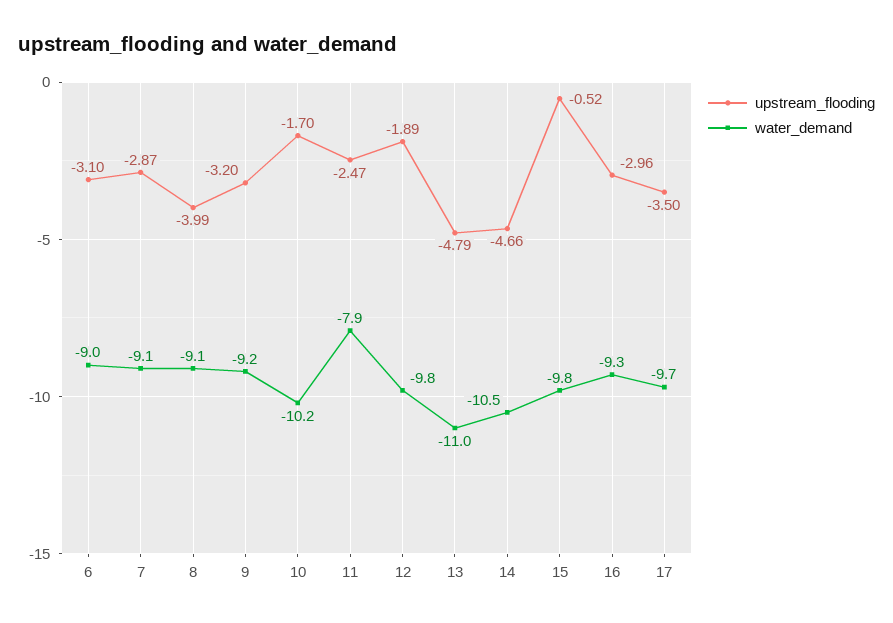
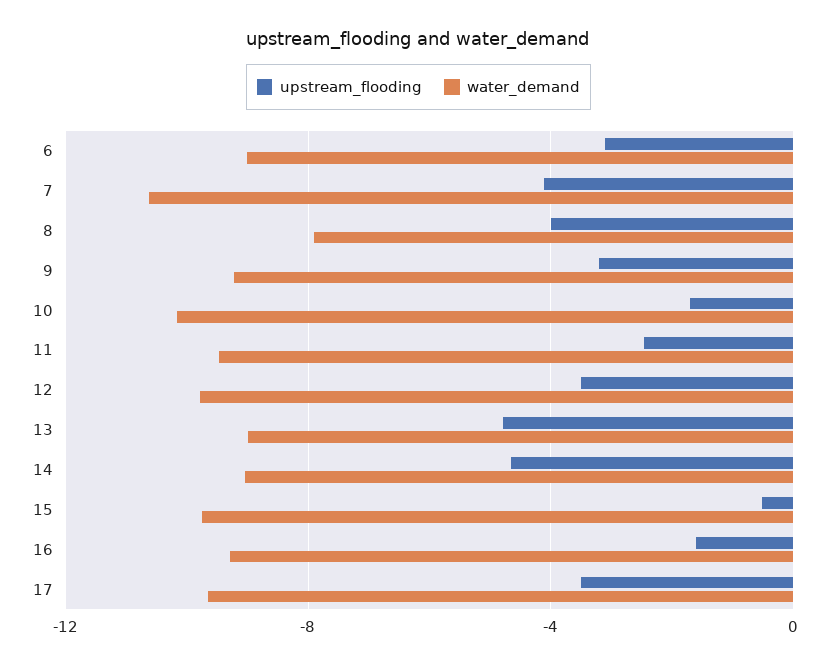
upstream_flooding, 7: -2.87 -> -4
water_demand, 7: -9.1 -> -10.5
water_demand, 8: -9.1 -> -8
water_demand, 11: -7.9 -> -9.5
upstream_flooding, 12: -1.89 -> -3.5
water_demand, 13: -11 -> -9
water_demand, 14: -10.5 -> -9
upstream_flooding, 16: -2.96 -> -1.5

